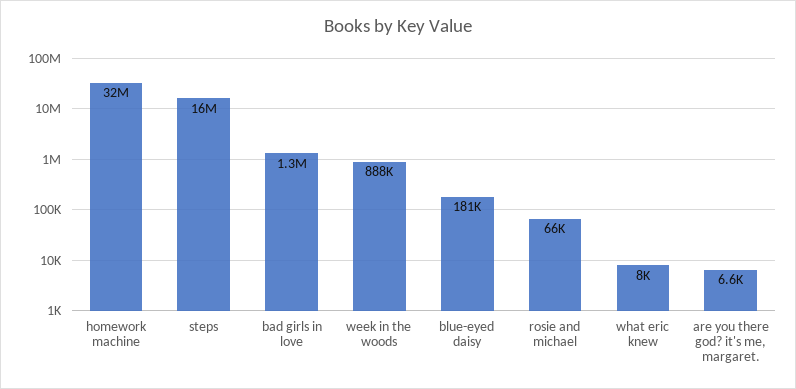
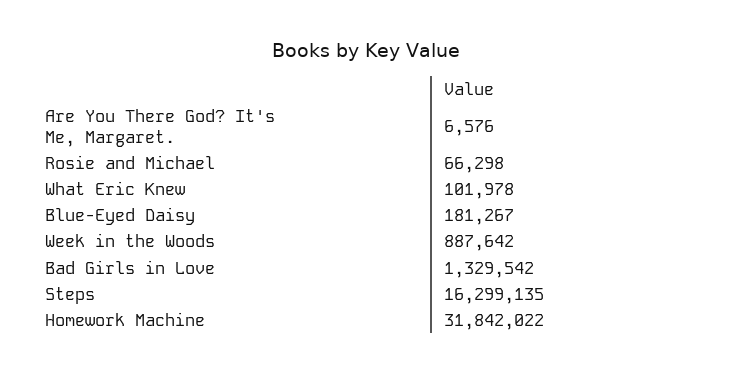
what eric knew: 8000 -> 101978

